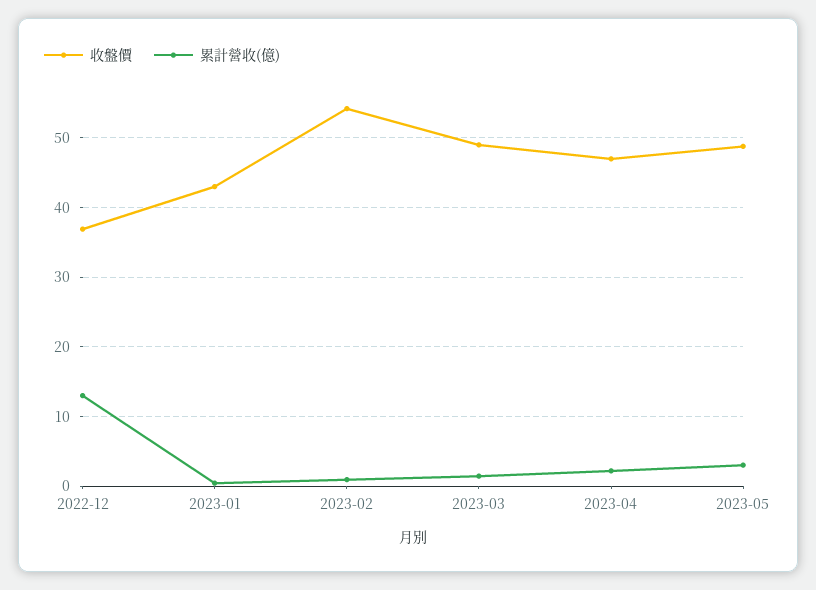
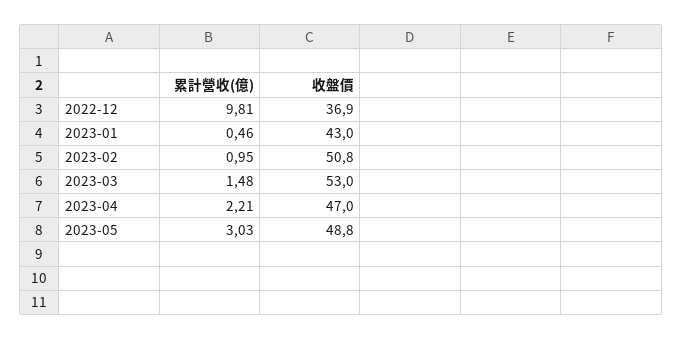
累計營收(億), 2022-12: 13 -> 9.81
收盤價, 2023-02: 54 -> 50.8
收盤價, 2023-03: 49 -> 53

